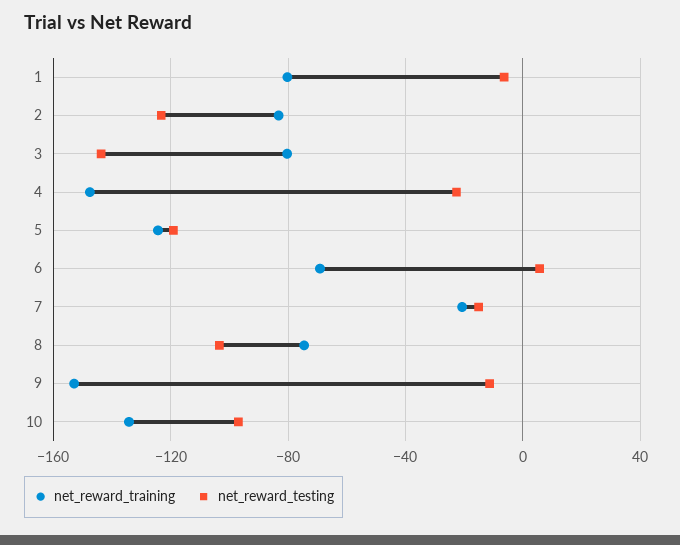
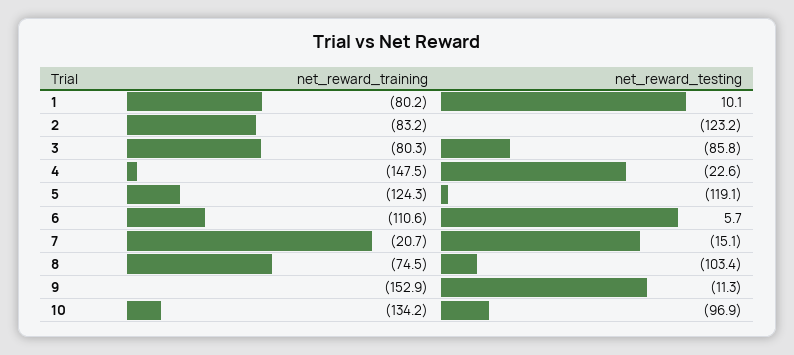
net_reward_testing, 1: -5 -> 10.1
net_reward_testing, 3: -145 -> -85.8
net_reward_training, 6: -70 -> -110.6

